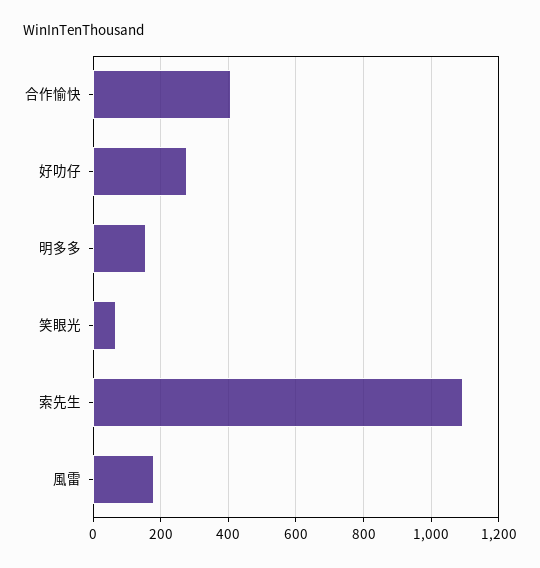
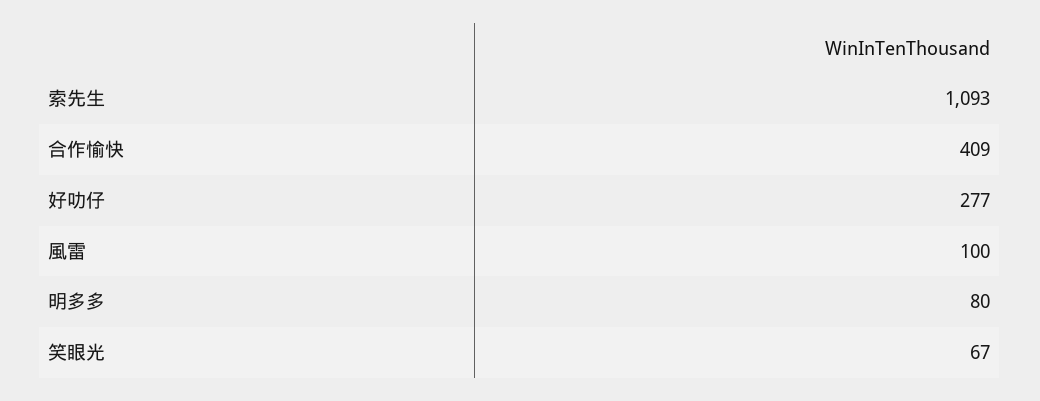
明多多: 160 -> 80
風雷: 180 -> 100

